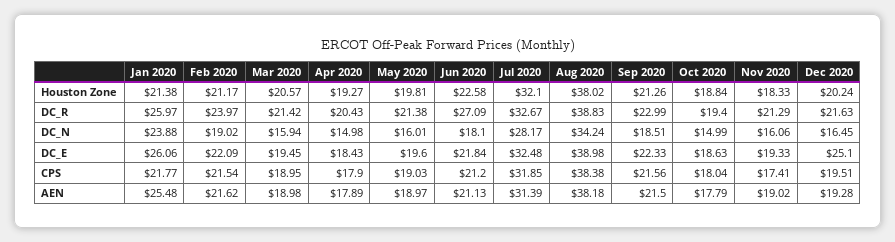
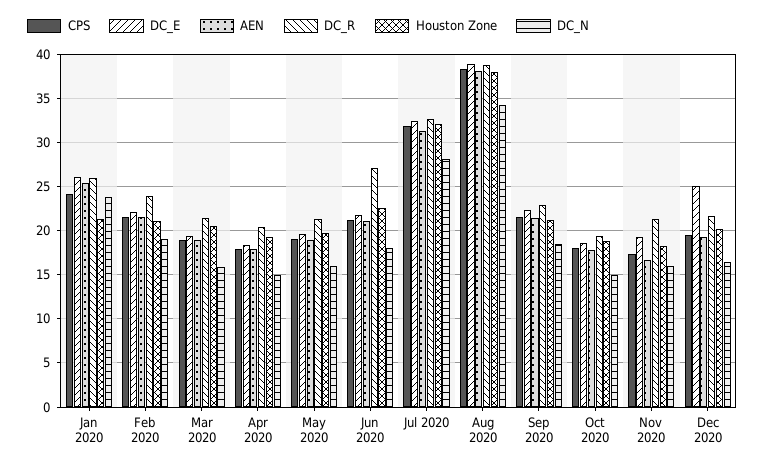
CPS, Jan 2020: 21.77 -> 24
AEN, Nov 2020: 19.02 -> 17

